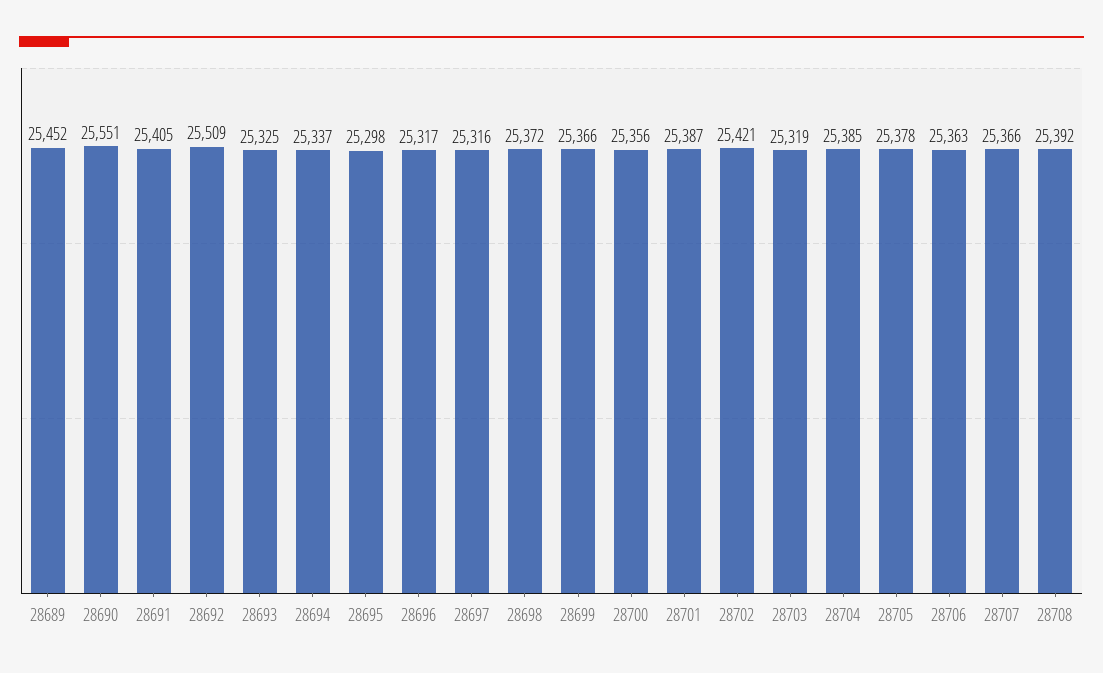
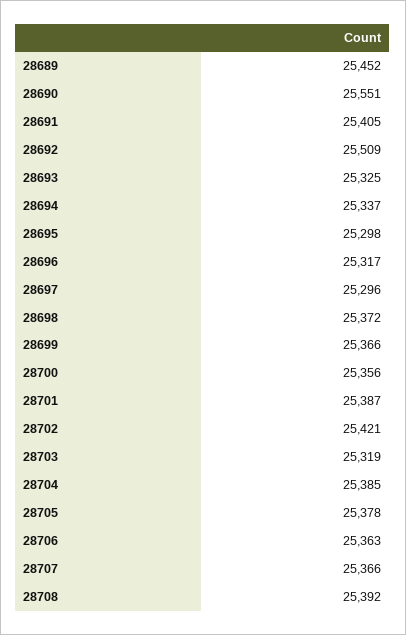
28697: 25316 -> 25296

